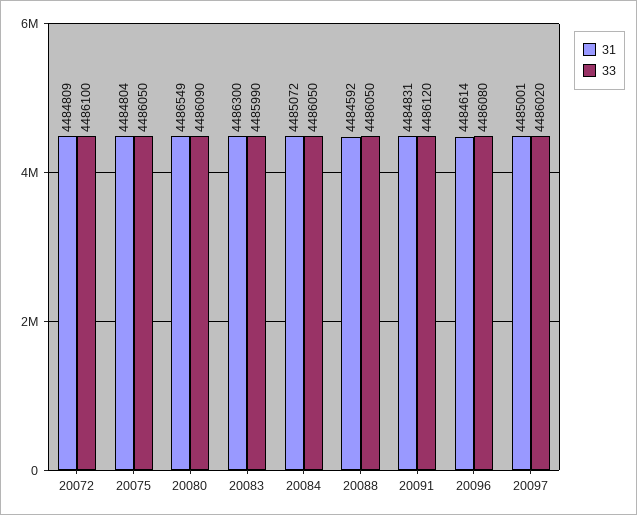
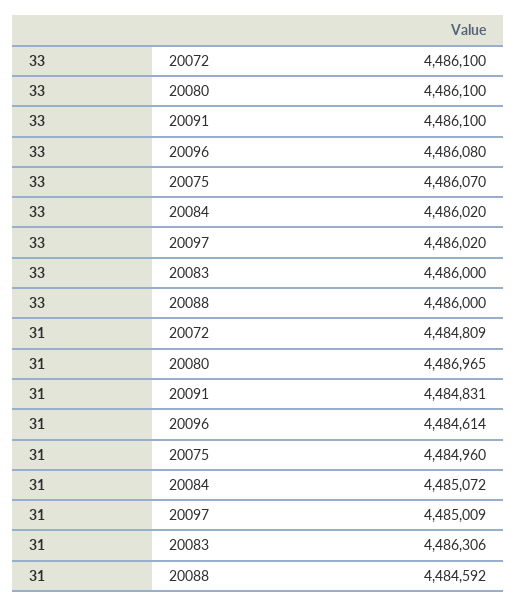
31, 20075: 4484804 -> 4484960
33, 20075: 4486050 -> 4486070
31, 20080: 4486549 -> 4486965
33, 20080: 4486090 -> 4486100
31, 20083: 4486300 -> 4486306
33, 20083: 4485990 -> 4486000
33, 20084: 4486050 -> 4486020
33, 20088: 4486050 -> 4486000
33, 20091: 4486120 -> 4486100
31, 20097: 4485001 -> 4485009

